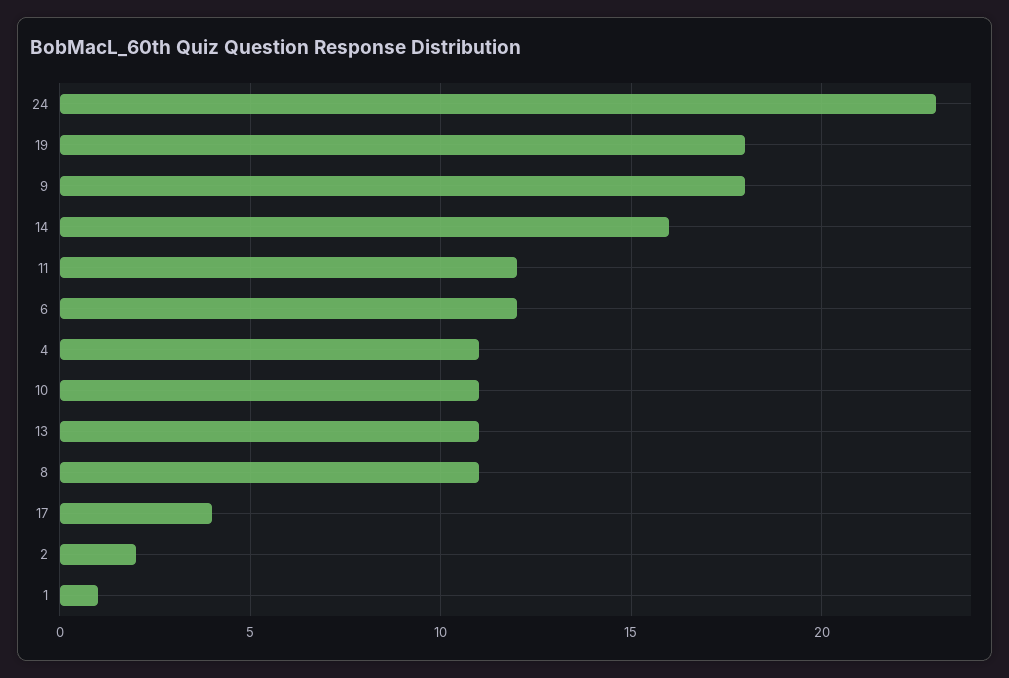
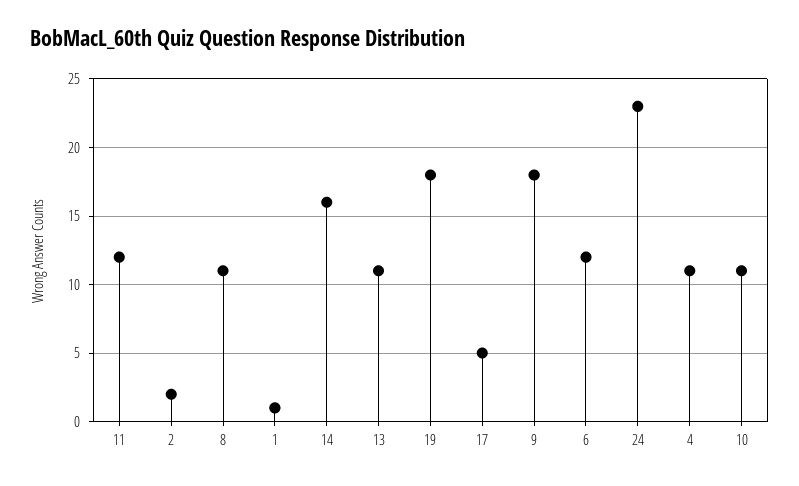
17: 4 -> 5

